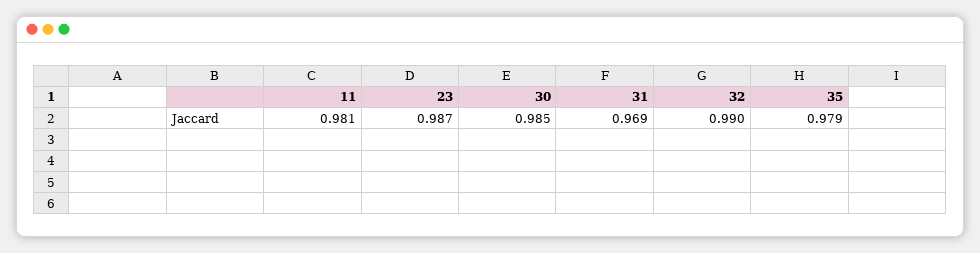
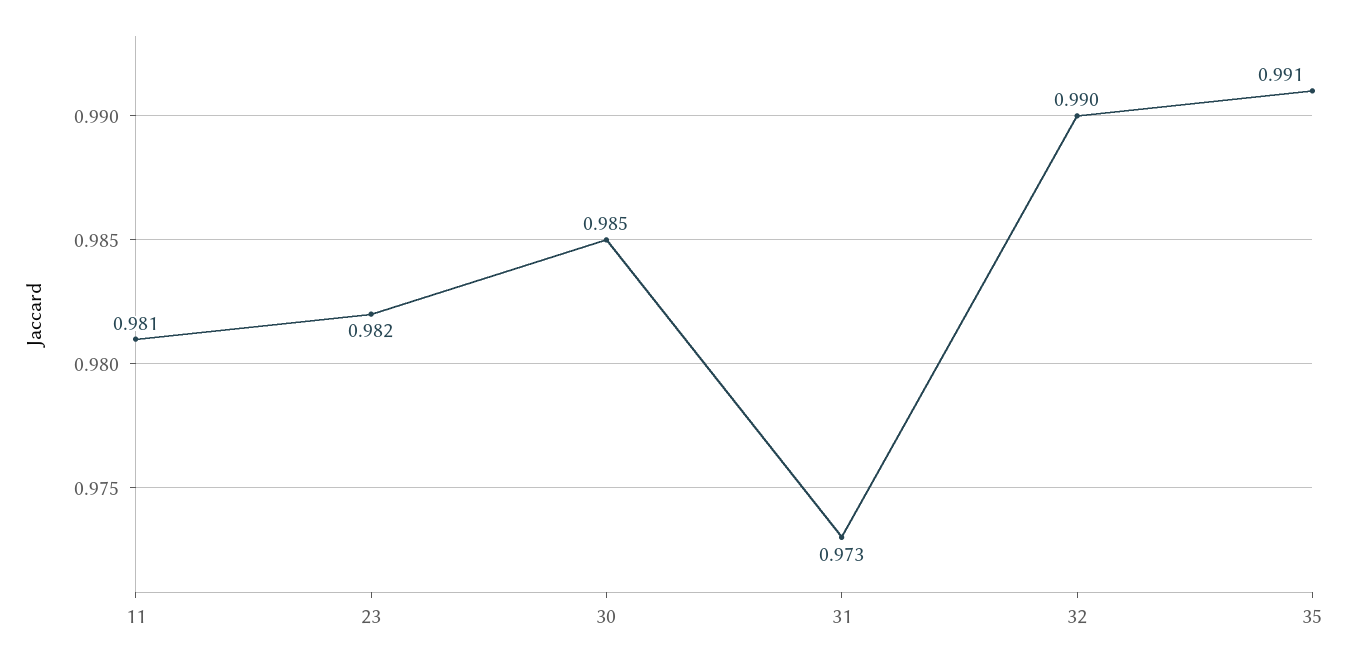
23: 0.987 -> 0.982
31: 0.969 -> 0.973
35: 0.979 -> 0.991

